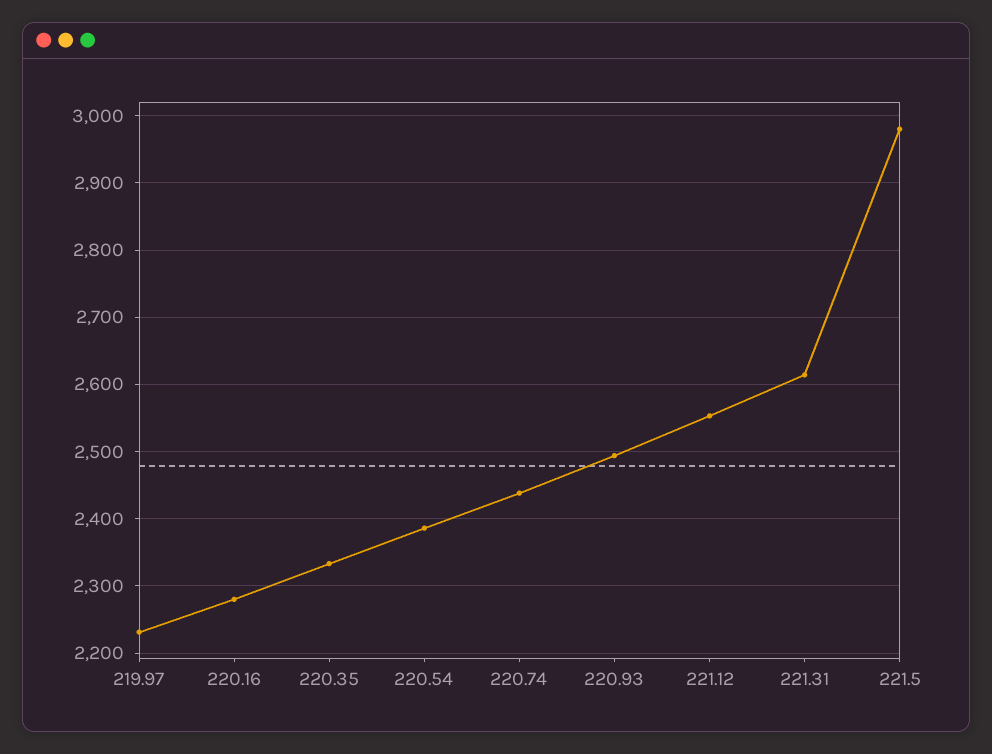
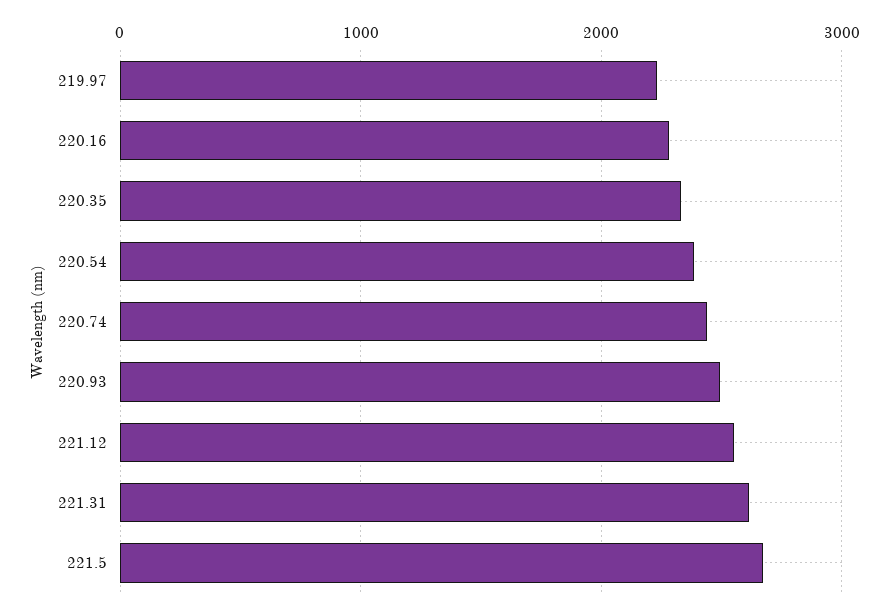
221.5: 2980 -> 2700

